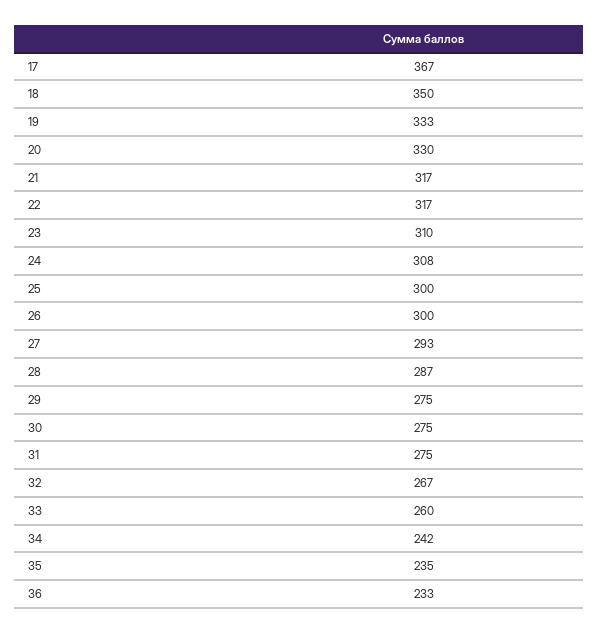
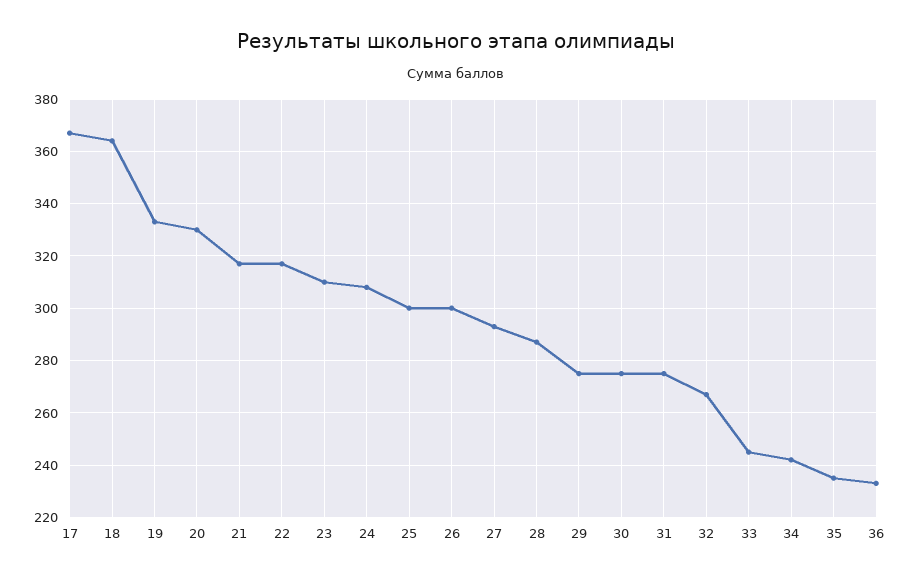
18: 350 -> 365
33: 260 -> 245

